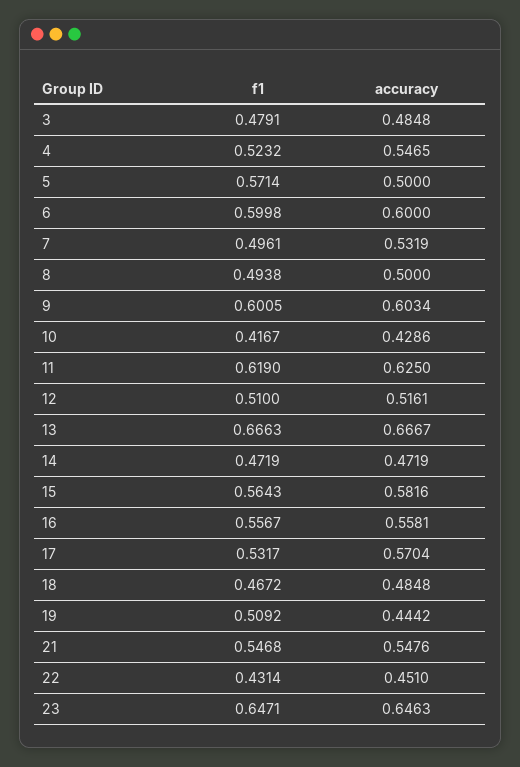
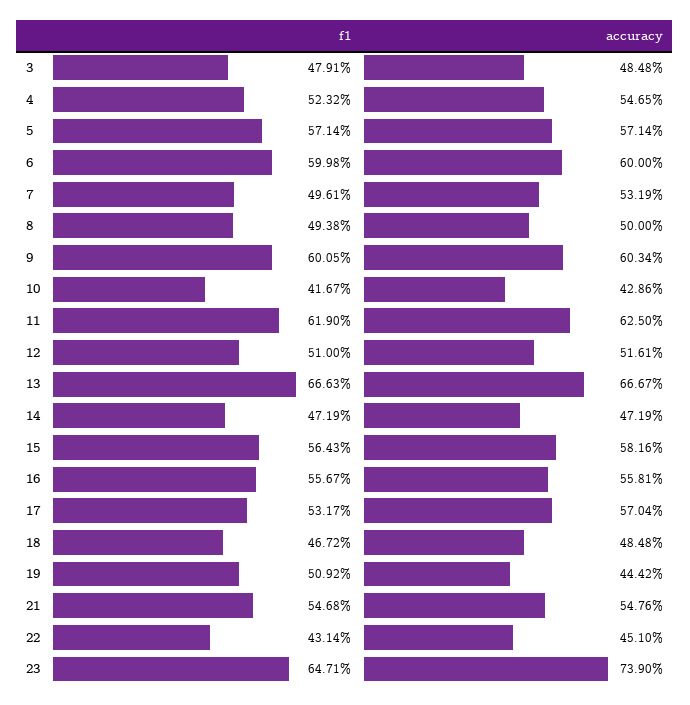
accuracy, 5: 0.5 -> 0.5714
accuracy, 23: 0.6463 -> 0.739

